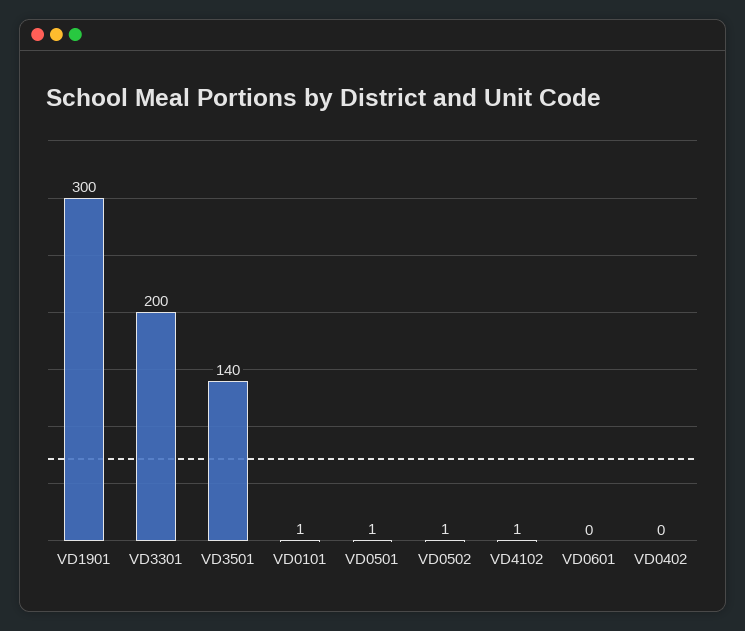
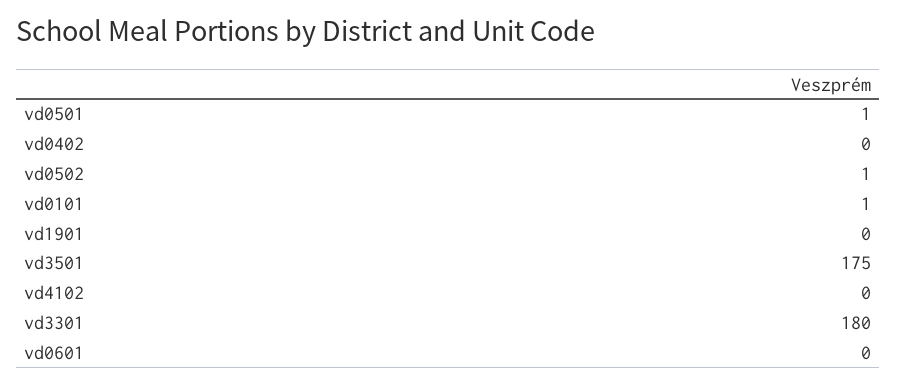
VD1901: 300 -> 0
VD3301: 200 -> 180
VD3501: 140 -> 175
VD4102: 1 -> 0

